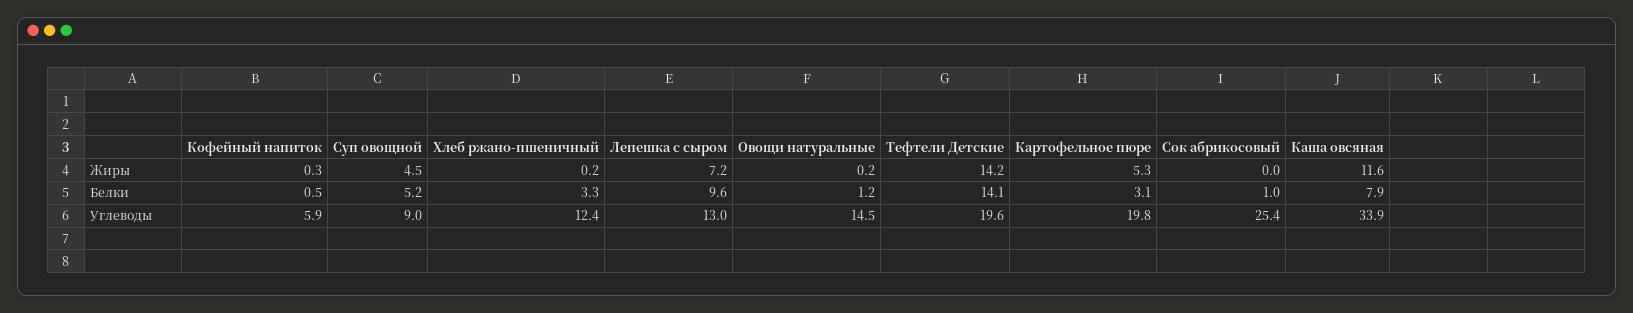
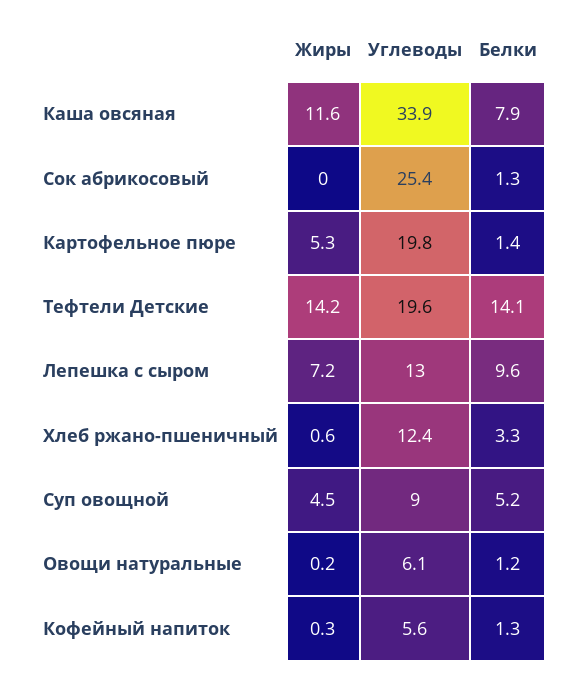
Хлеб ржано-пшеничный, Жиры: 0.2 -> 0.6
Кофейный напиток, Белки: 0.5 -> 1.3
Картофельное пюре, Белки: 3.1 -> 1.4
Сок абрикосовый, Белки: 1 -> 1.3
Кофейный напиток, Углеводы: 5.9 -> 5.6
Овощи натуральные, Углеводы: 14.5 -> 6.1

